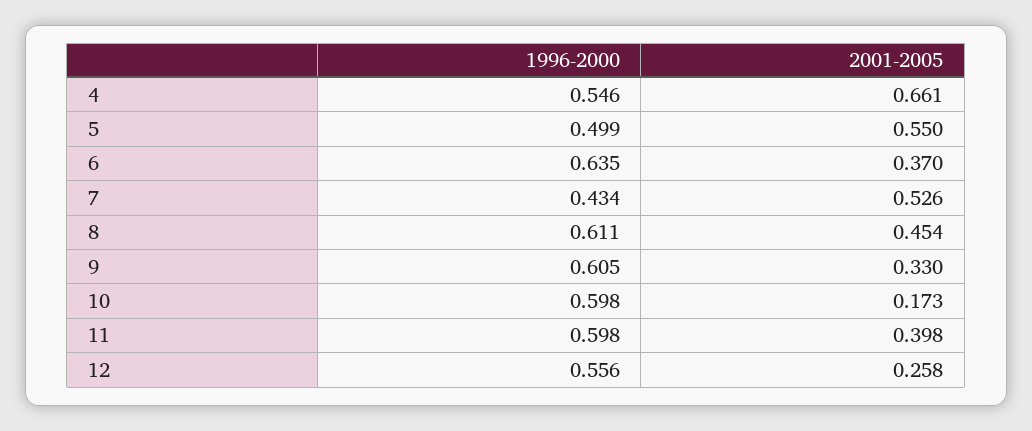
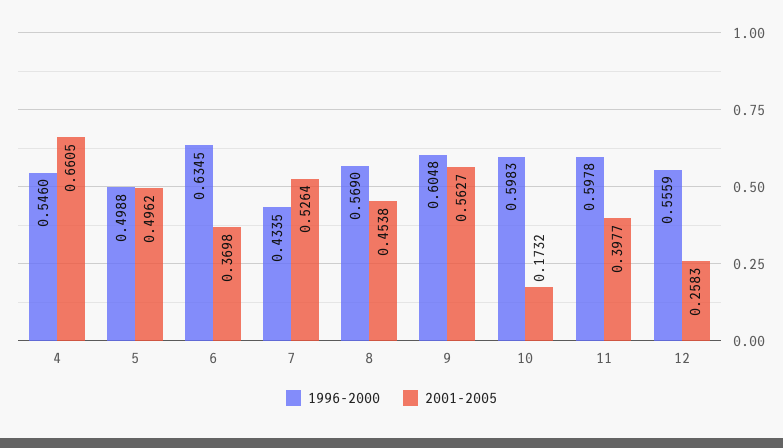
2001-2005, 5: 0.55 -> 0.4962
1996-2000, 8: 0.611 -> 0.569
2001-2005, 9: 0.33 -> 0.5627

